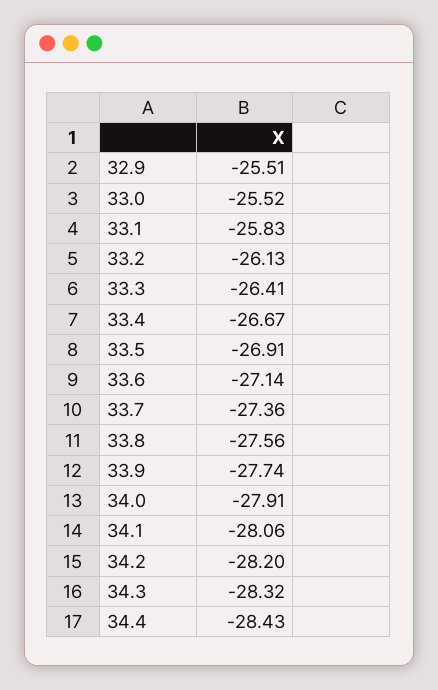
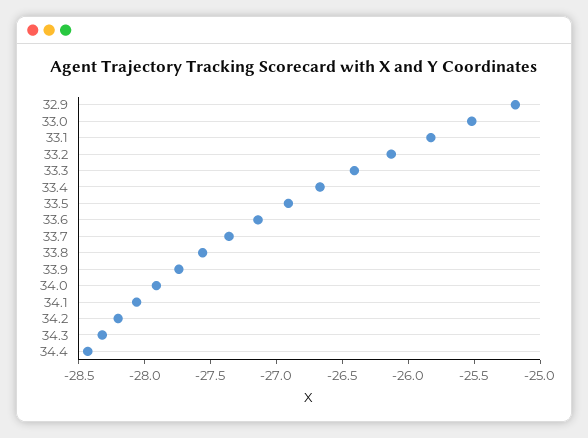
32.9: -25.51 -> -25.2

